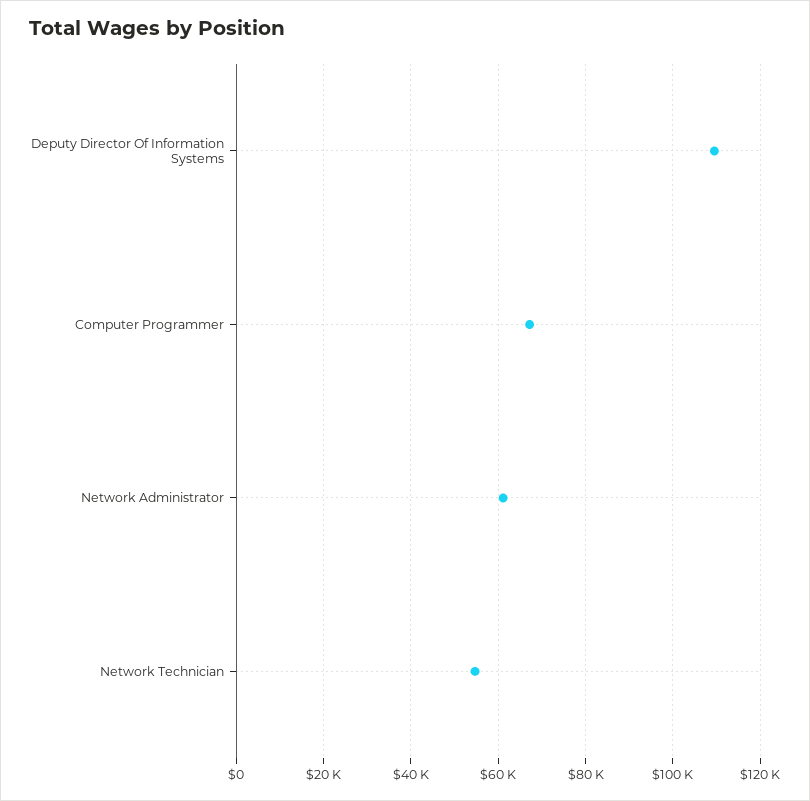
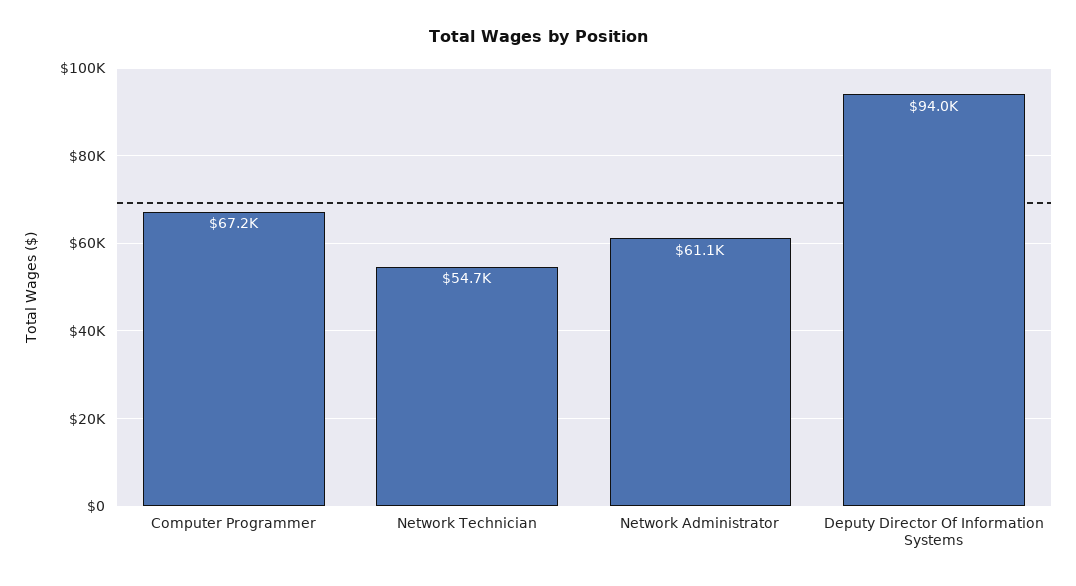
Deputy Director Of Information Systems: 110000 -> 94000

